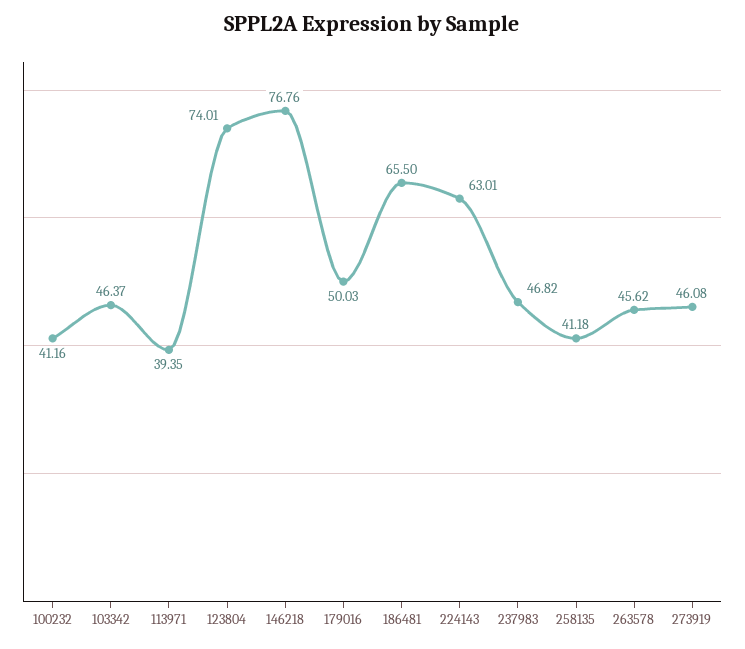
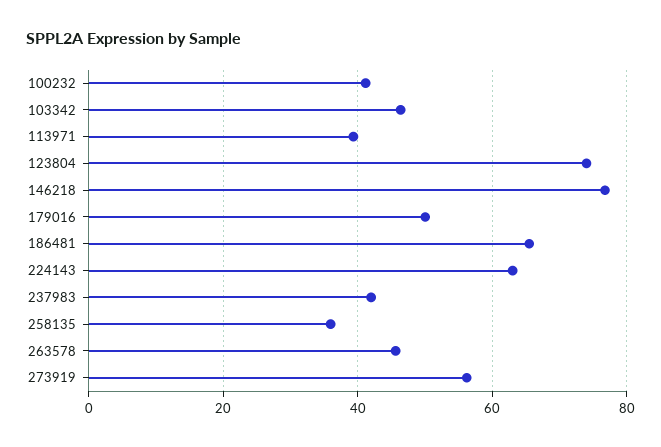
237983: 46.82 -> 42
258135: 41.18 -> 36
273919: 46.08 -> 56

